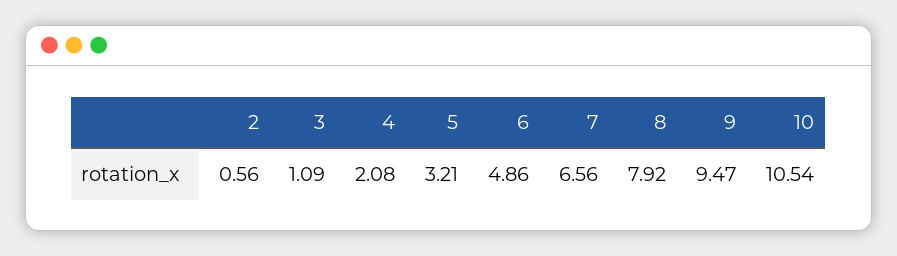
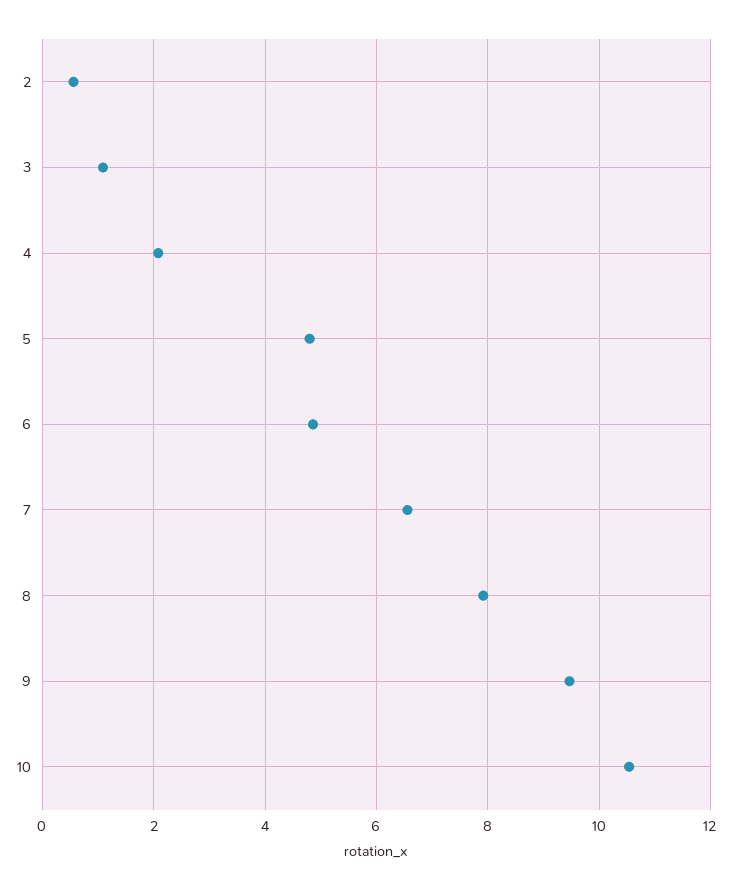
5: 3.21 -> 4.8

